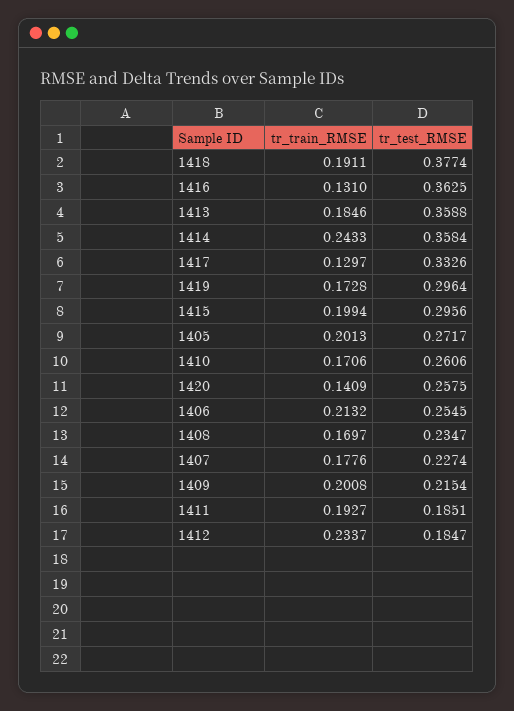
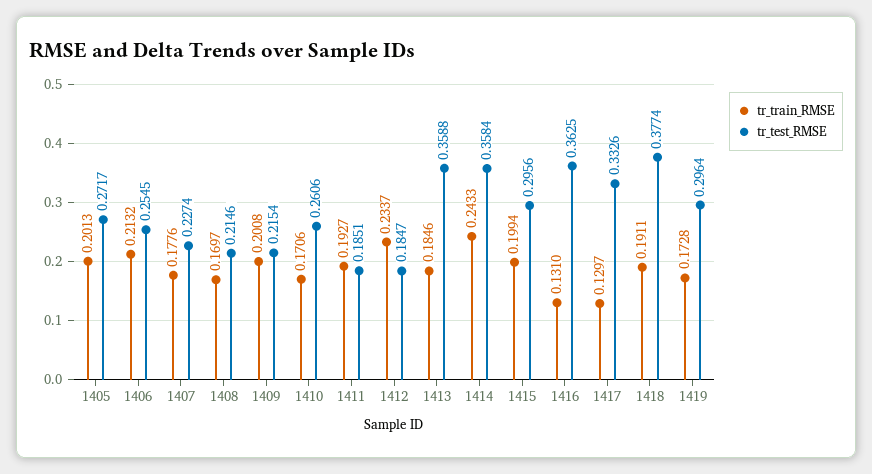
tr_train_RMSE, 1420: 0.1409 -> none
tr_test_RMSE, 1420: 0.2575 -> none
tr_test_RMSE, 1408: 0.2347 -> 0.2146

